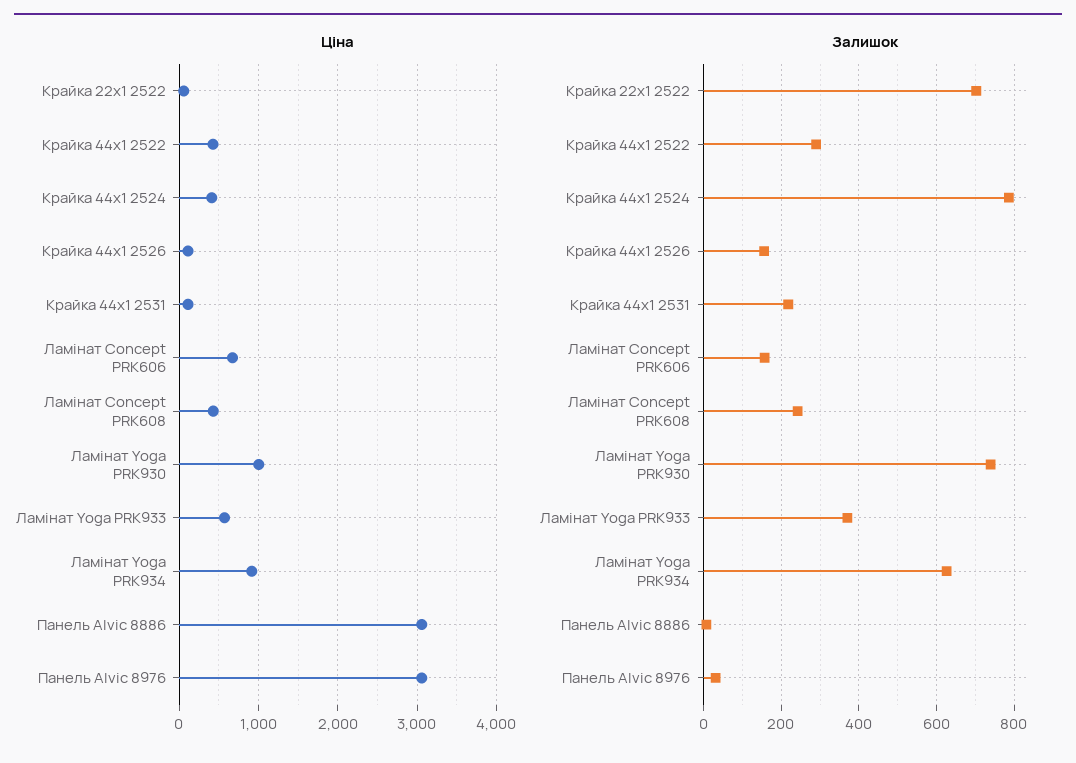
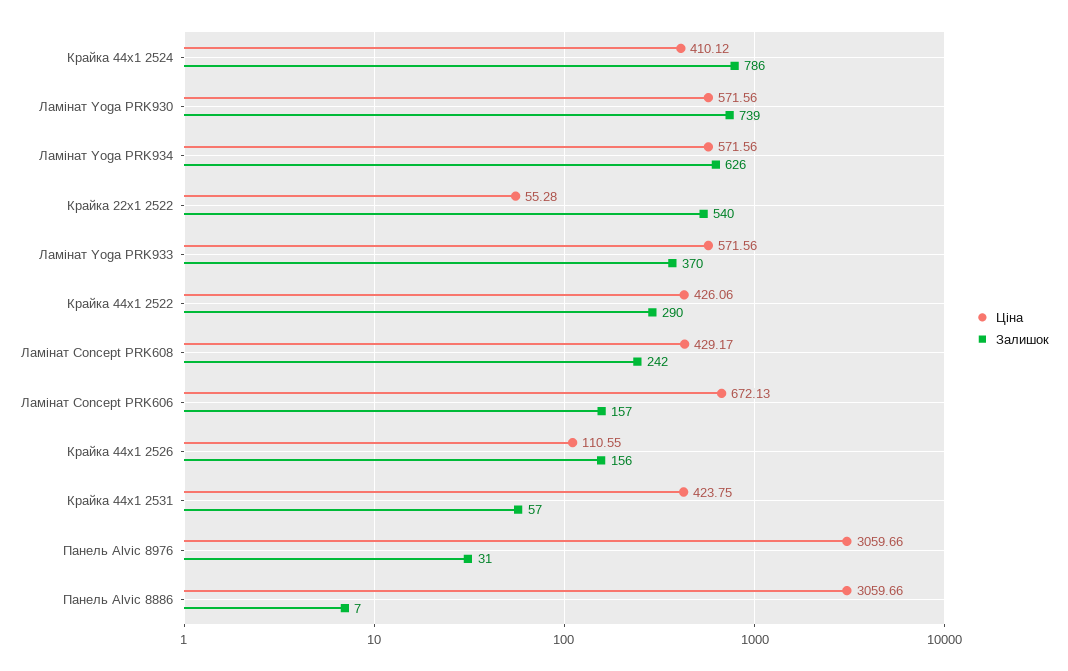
Ціна, Крайка 44x1 2531: 100 -> 423.75
Ціна, Ламінат Yoga PRK930: 1000 -> 571.56
Ціна, Ламінат Yoga PRK934: 900 -> 571.56
Залишок, Крайка 22x1 2522: 700 -> 540
Залишок, Крайка 44x1 2531: 220 -> 57

